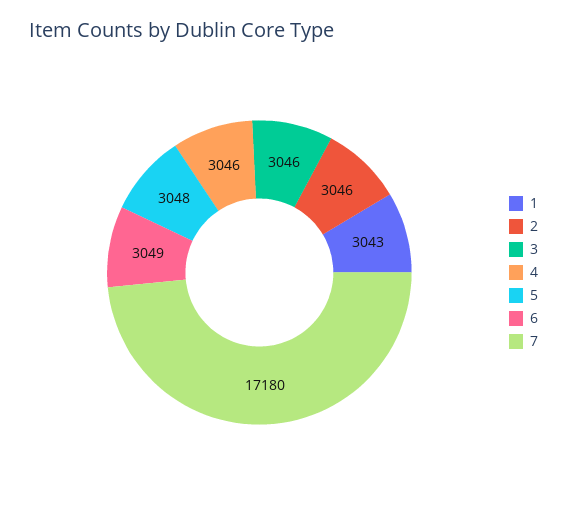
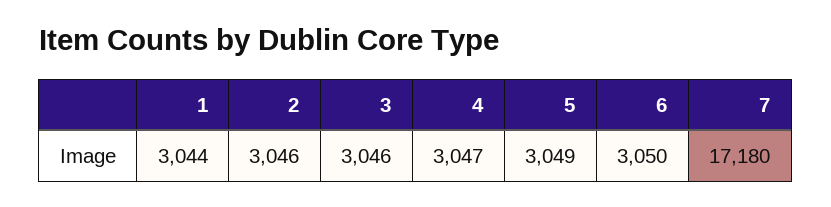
1: 3043 -> 3044
4: 3046 -> 3047
5: 3048 -> 3049
6: 3049 -> 3050

